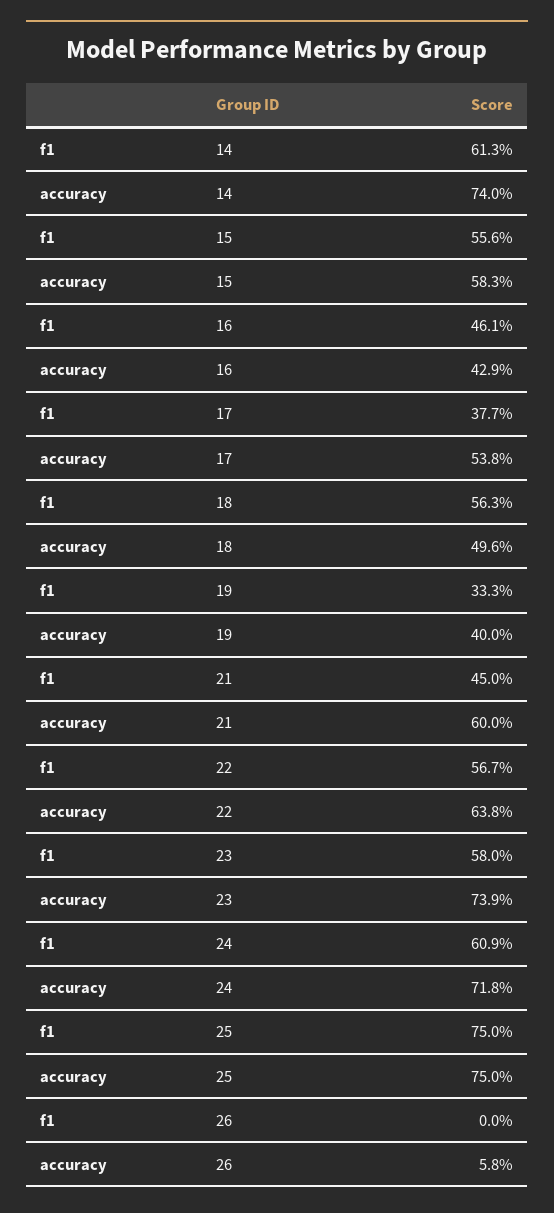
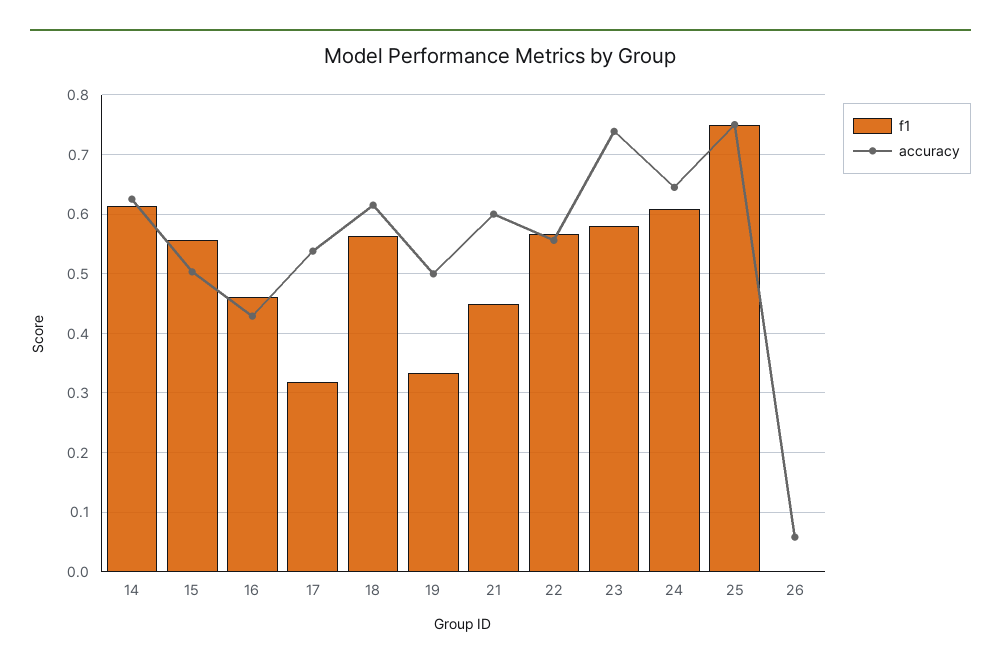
accuracy, 14: 0.74 -> 0.62
accuracy, 15: 0.583 -> 0.5
f1, 17: 0.377 -> 0.32
accuracy, 18: 0.496 -> 0.62
accuracy, 19: 0.4 -> 0.5
accuracy, 22: 0.638 -> 0.56
accuracy, 24: 0.718 -> 0.64

